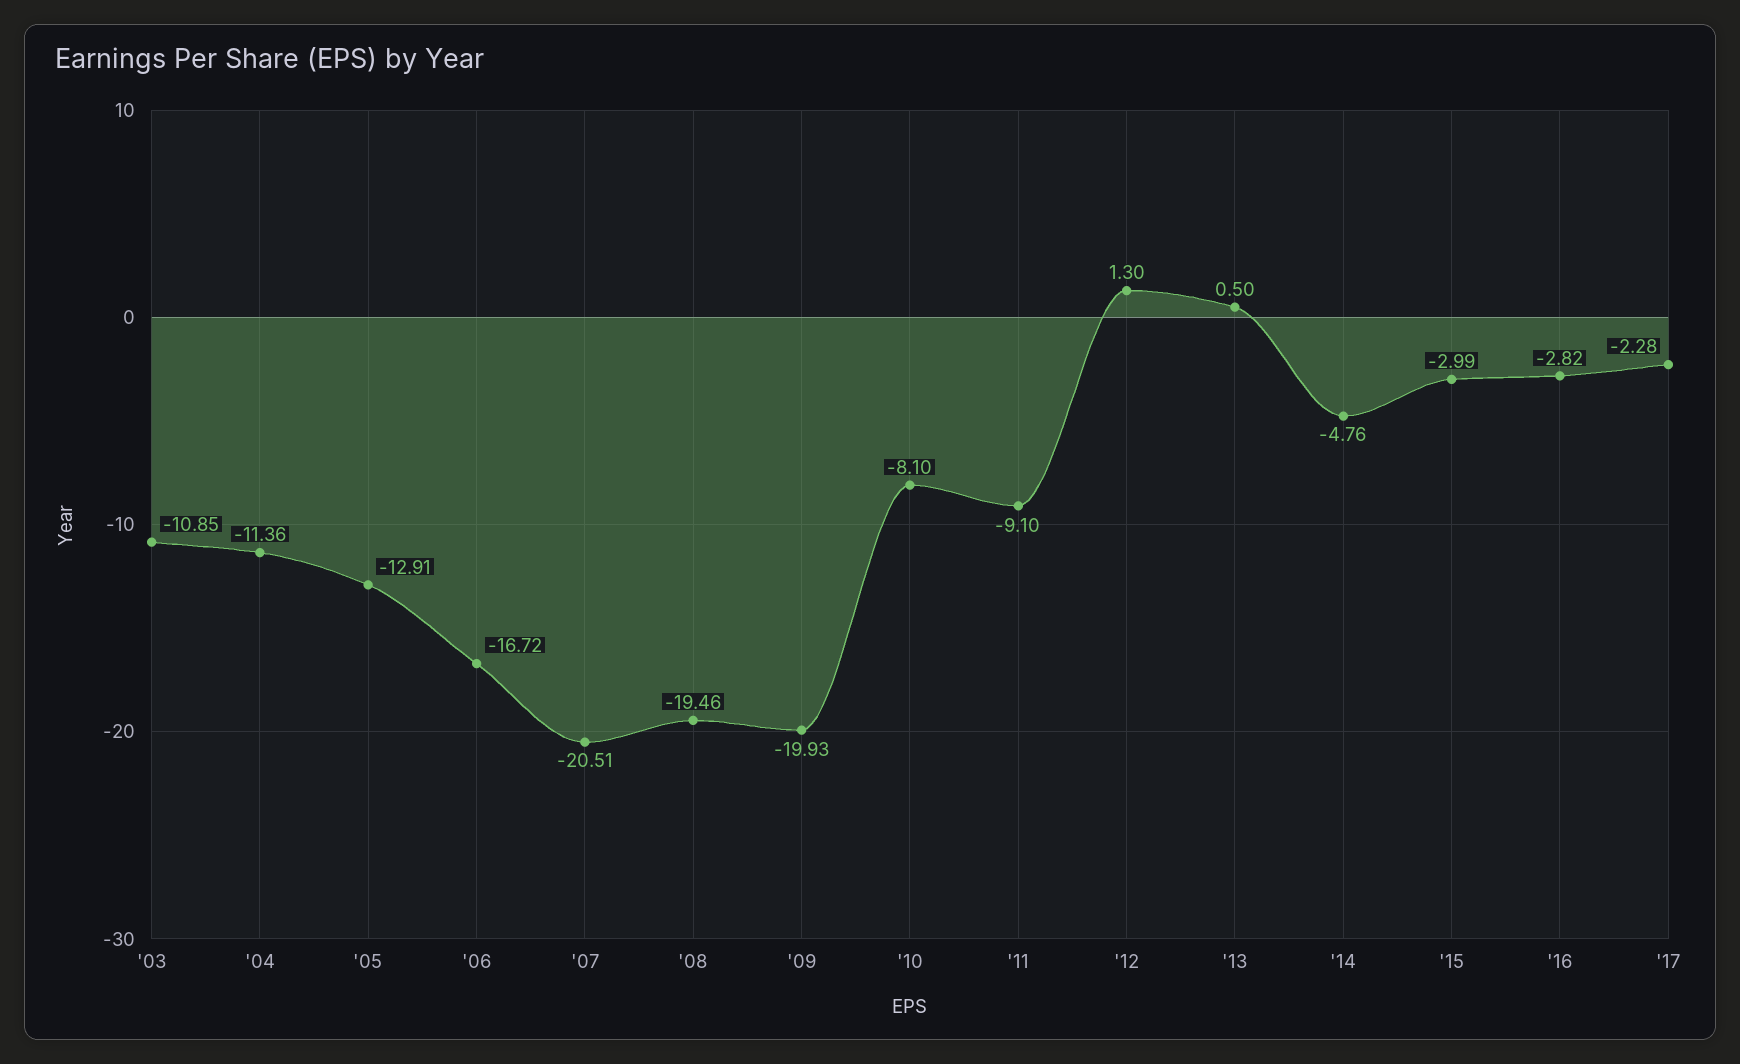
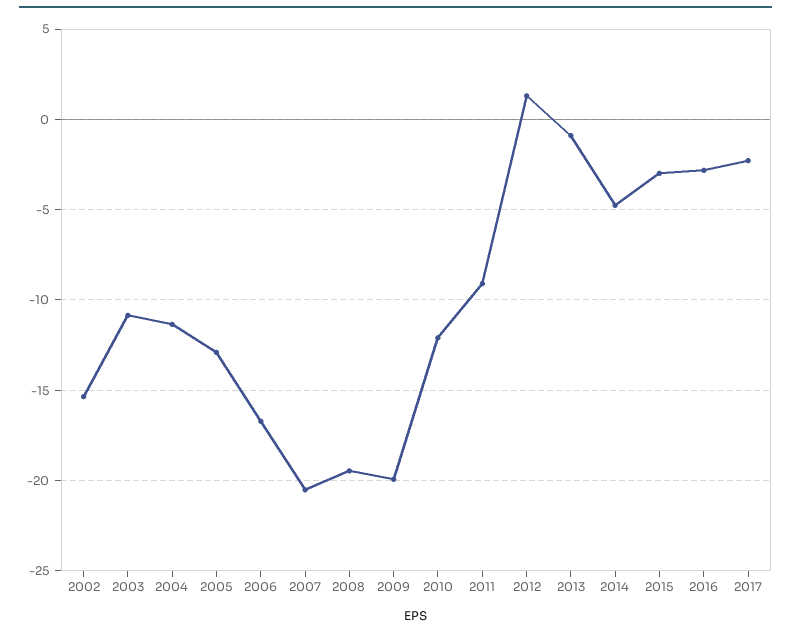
'10: -8.1 -> -12
'13: 0.5 -> -1
2002: none -> -15.5

